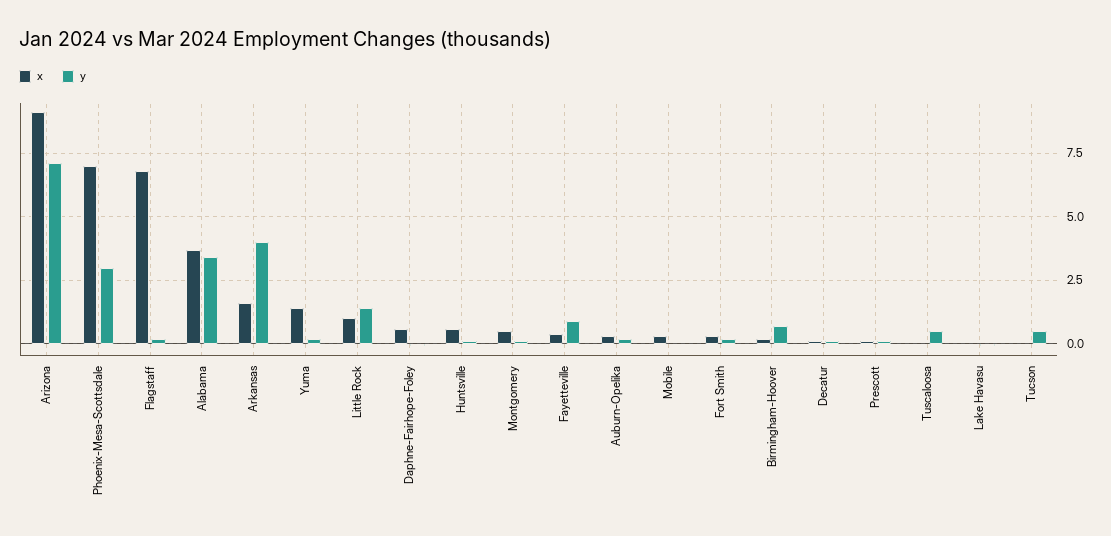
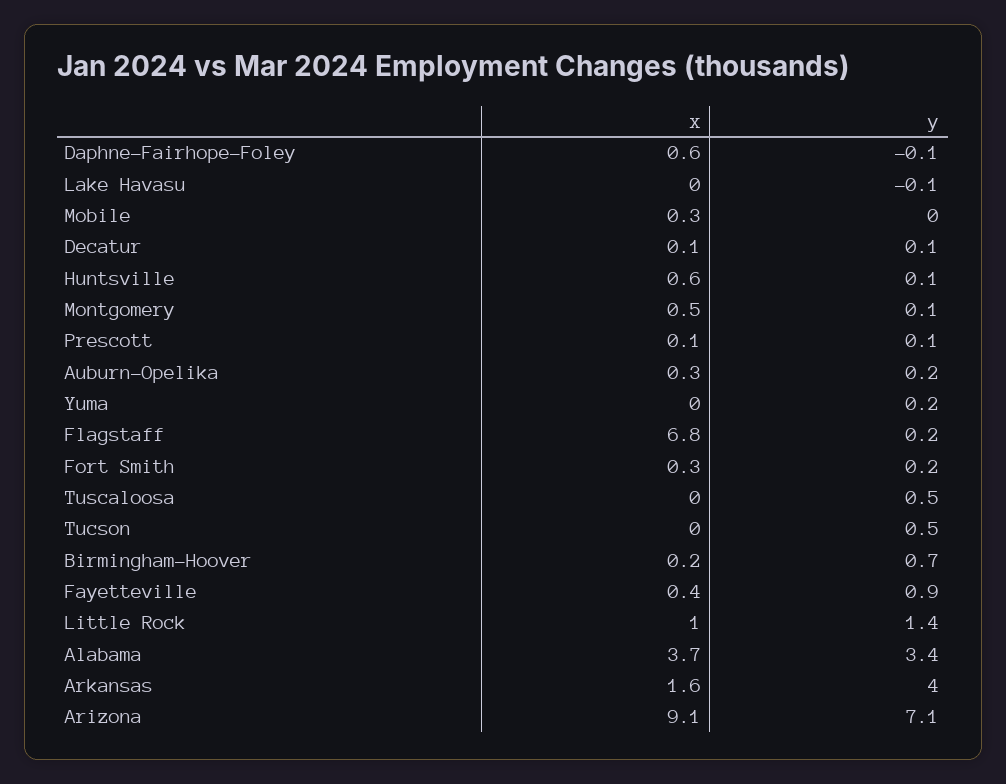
x, Phoenix-Mesa-Scottsdale: 7 -> none
y, Phoenix-Mesa-Scottsdale: 3 -> none
x, Yuma: 1.5 -> 0

